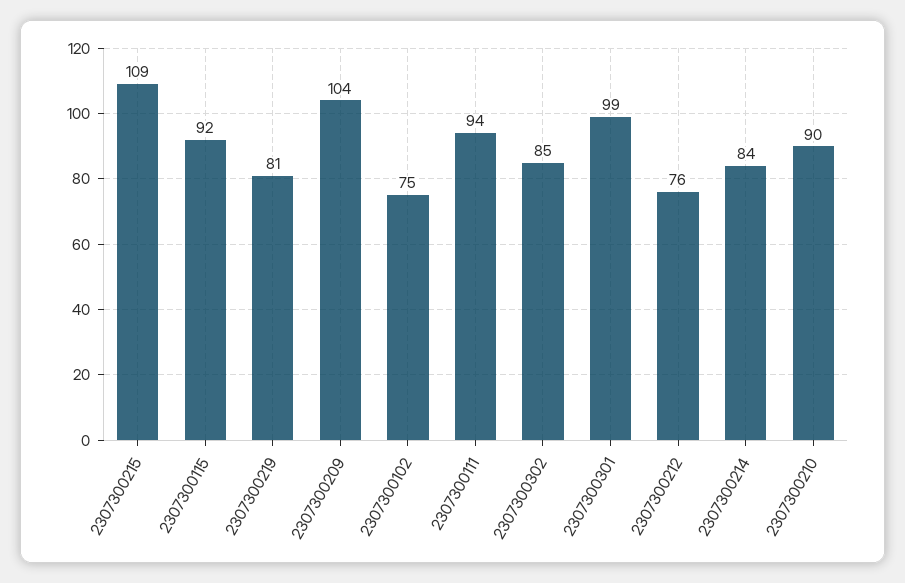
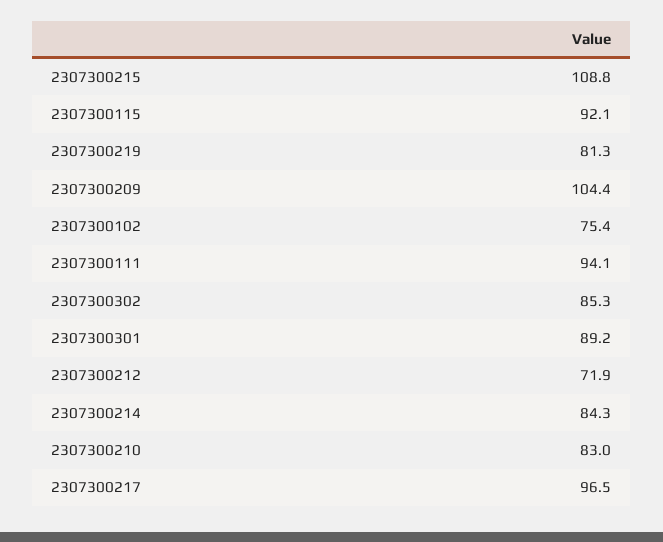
2307300301: 99 -> 89.2
2307300212: 76 -> 71.9
2307300210: 90 -> 83
2307300217: none -> 96.5

